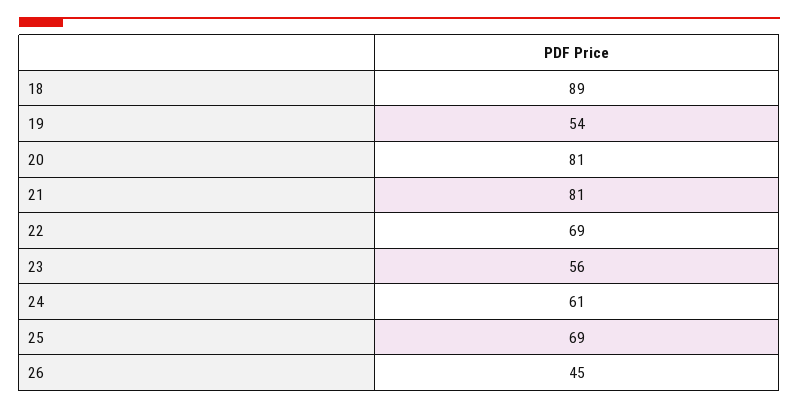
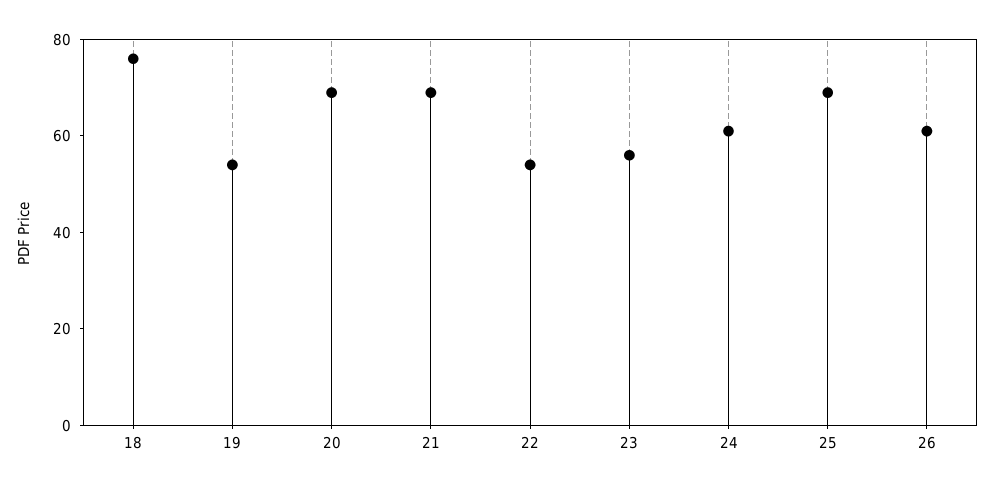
18: 89 -> 75
20: 81 -> 70
21: 81 -> 70
22: 69 -> 55
26: 45 -> 60

